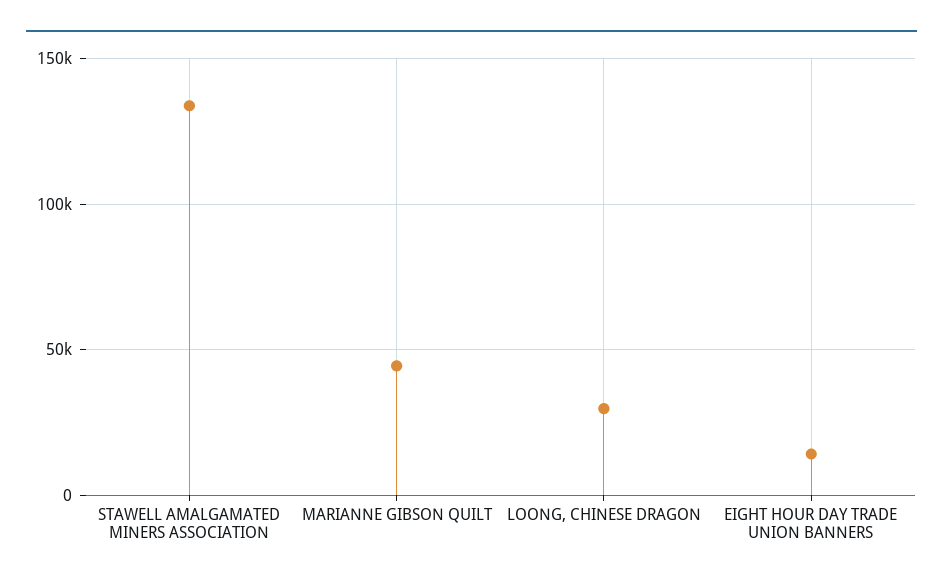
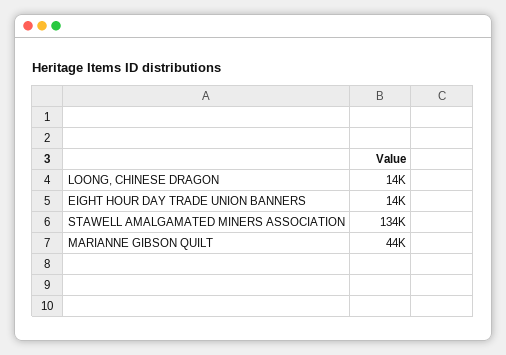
LOONG, CHINESE DRAGON: 30000 -> 14000

